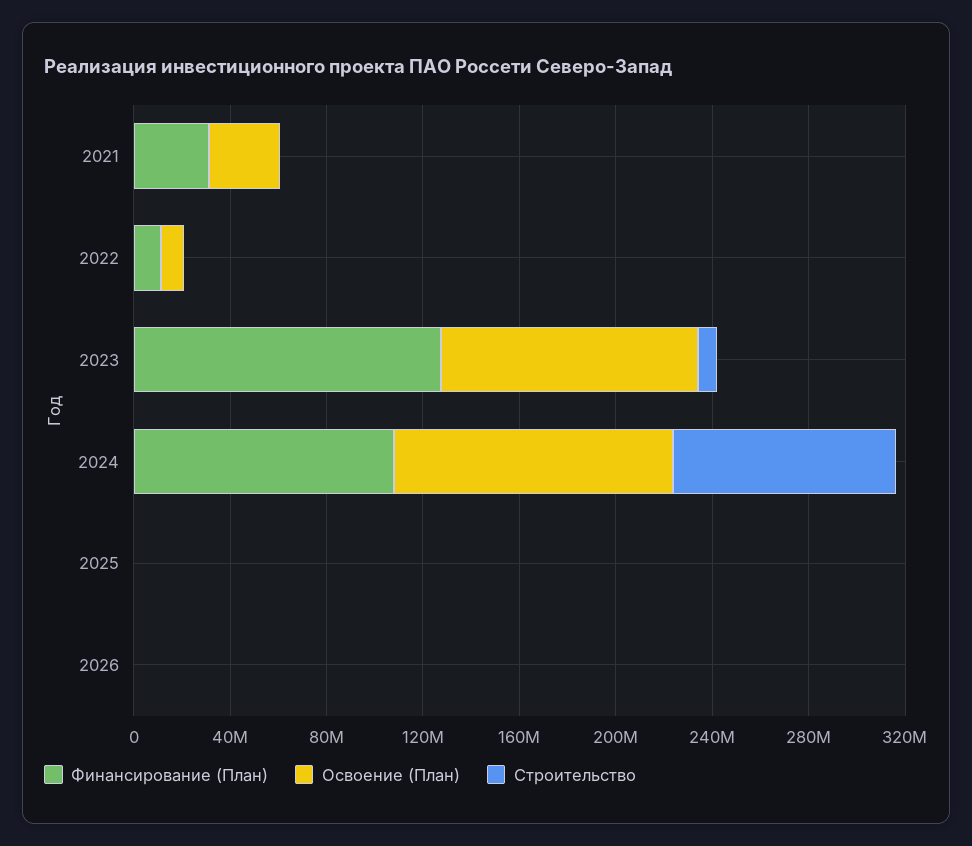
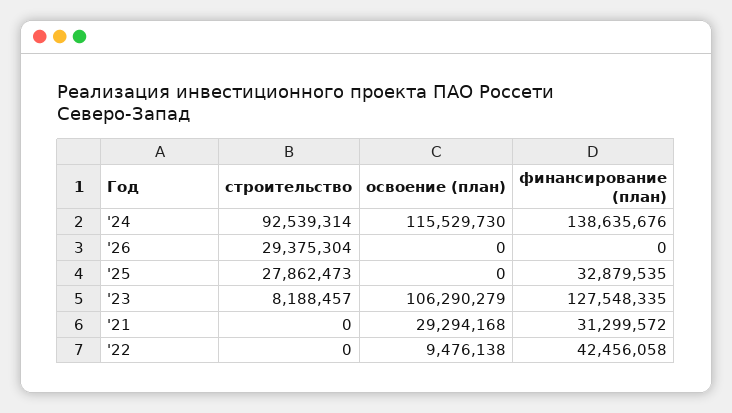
Финансирование (План), 2022: 10000000 -> 42456058
Финансирование (План), 2024: 110000000 -> 138635676
Финансирование (План), 2025: 0 -> 32879535
Строительство, 2025: 0 -> 27862473
Строительство, 2026: 0 -> 29375304

